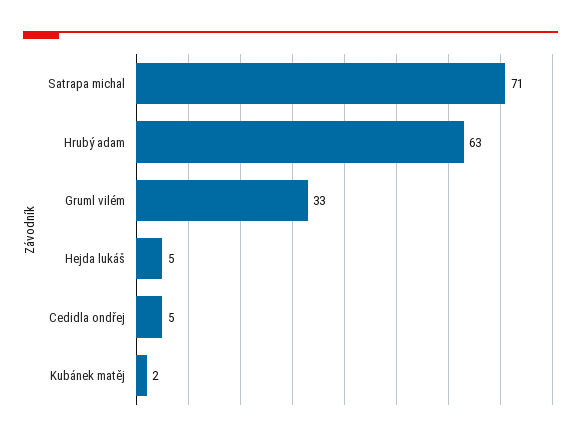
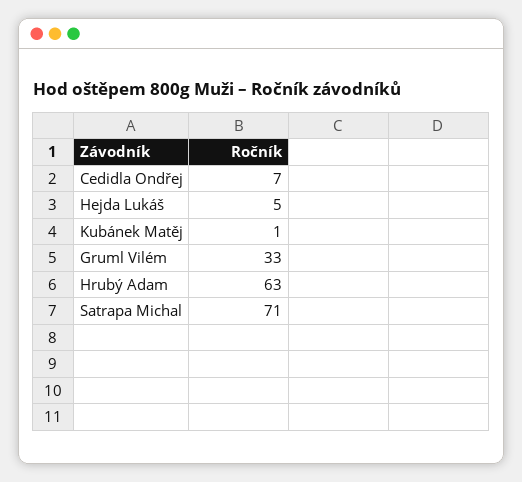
Cedidla ondřej: 5 -> 7
Kubánek matěj: 2 -> 1

